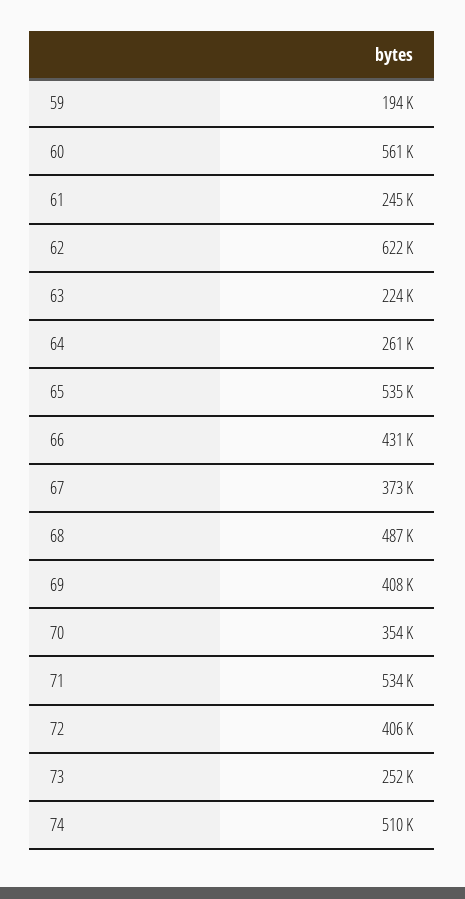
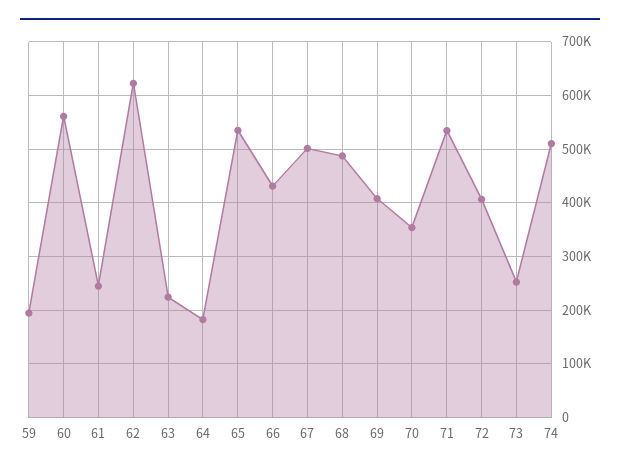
64: 261000 -> 180000
67: 373000 -> 500000

